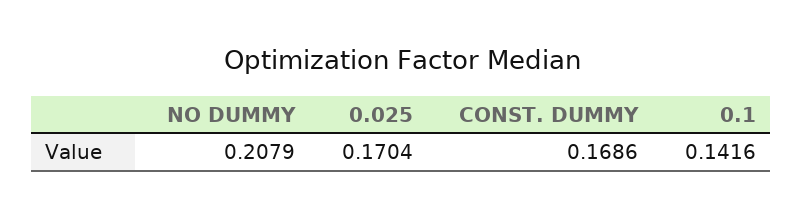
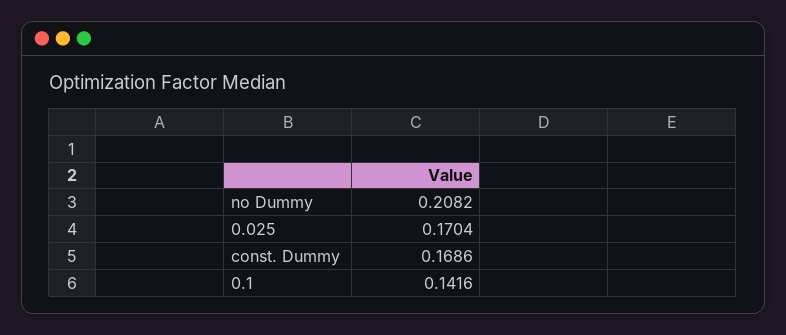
NO DUMMY: 0.2079 -> 0.2082

